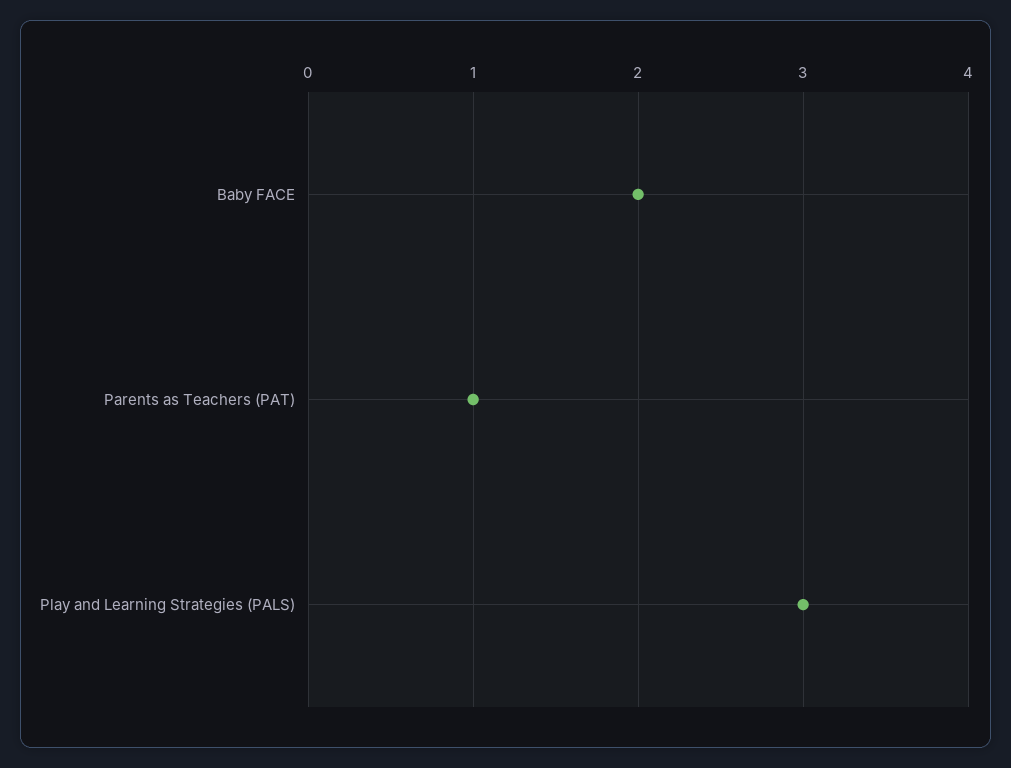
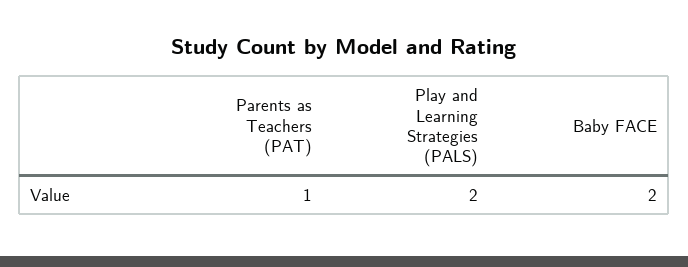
Play and Learning Strategies (PALS): 3 -> 2

